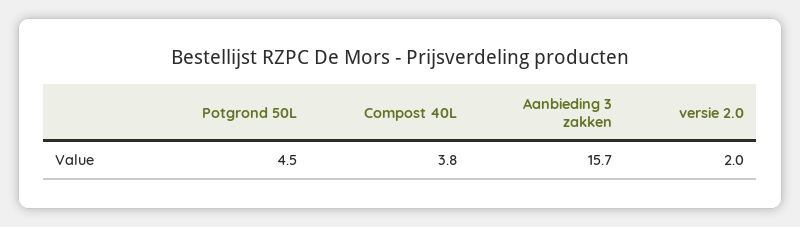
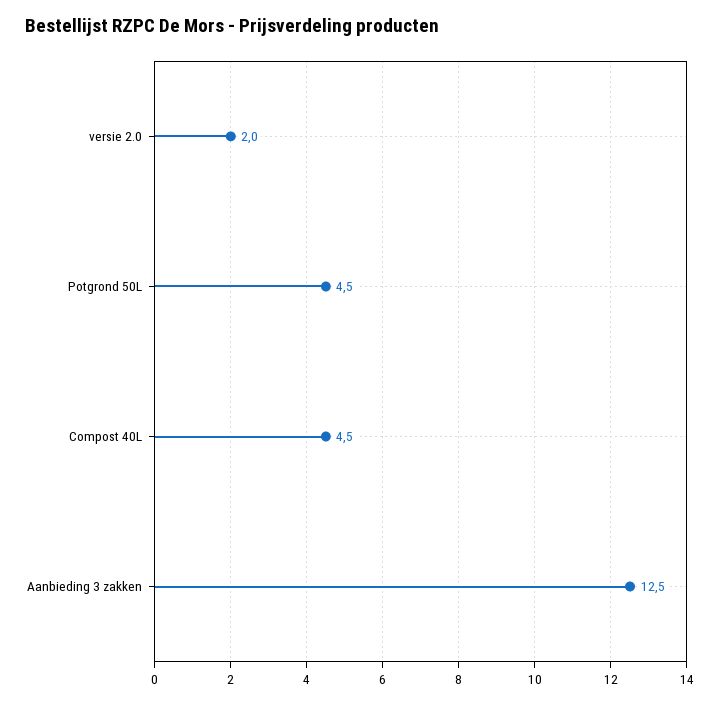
Compost 40L: 3.8 -> 4.5
Aanbieding 3 zakken: 15.7 -> 12.5

